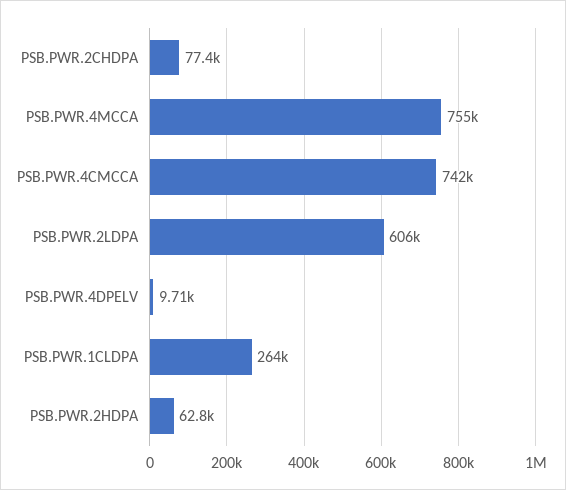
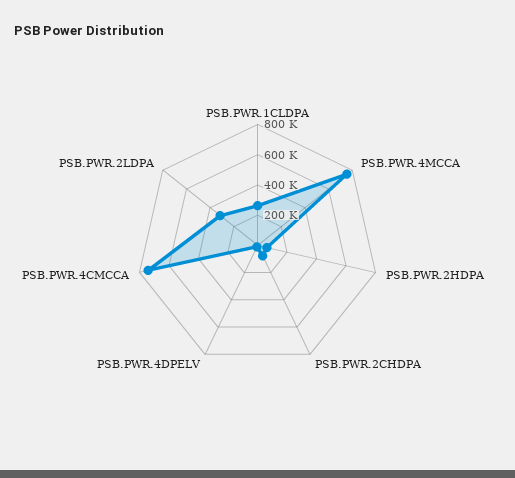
PSB.PWR.2LDPA: 606000 -> 300000

